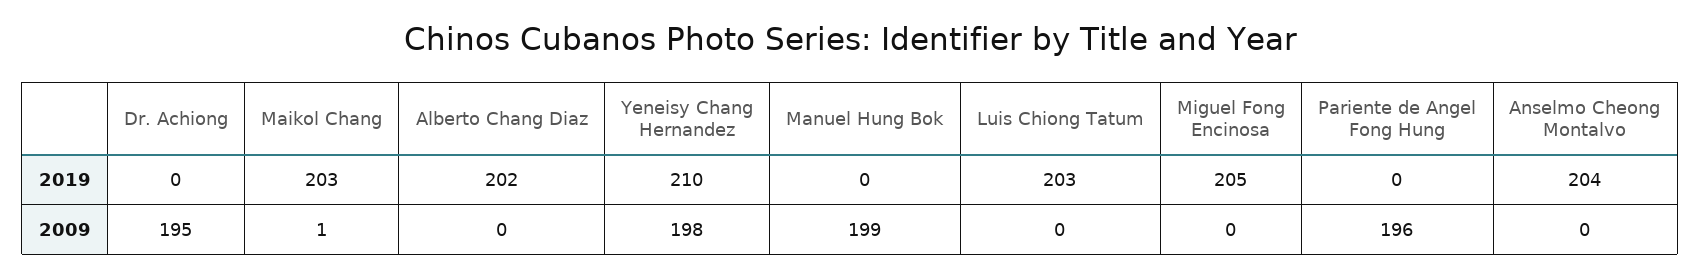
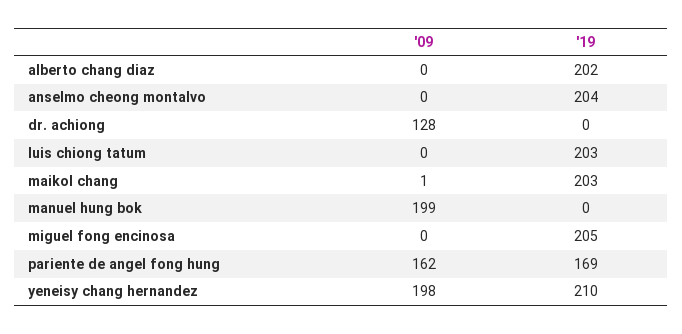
Pariente de Angel Fong Hung, 2019: 0 -> 169
Dr. Achiong, 2009: 195 -> 128
Pariente de Angel Fong Hung, 2009: 196 -> 162

